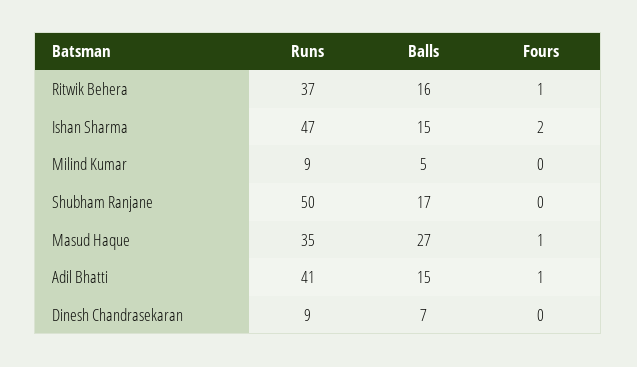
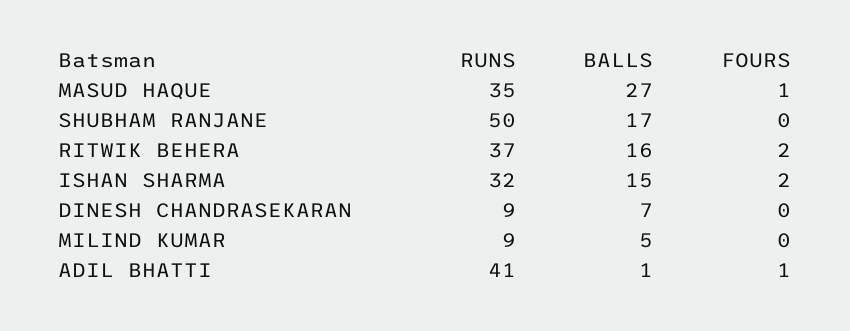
Fours, Ritwik Behera: 1 -> 2
Runs, Ishan Sharma: 47 -> 32
Balls, Adil Bhatti: 15 -> 1

